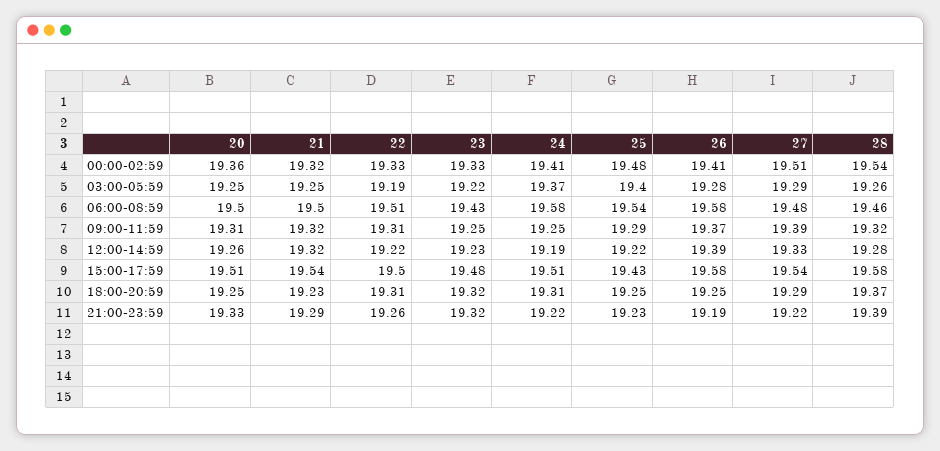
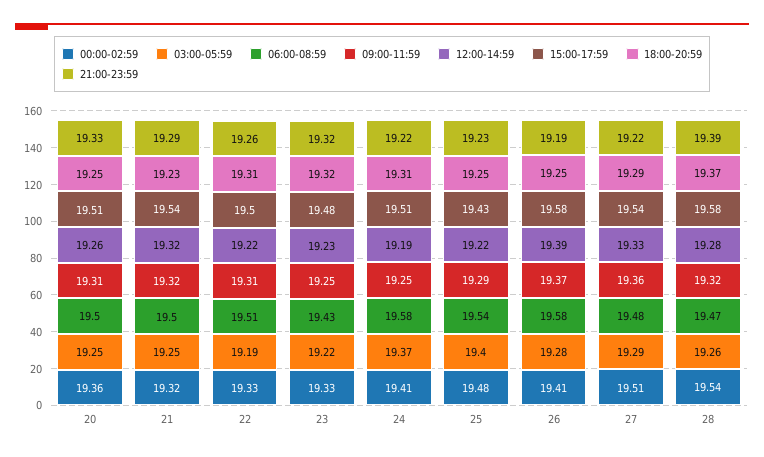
06:00-08:59, 28: 19.46 -> 19.47
09:00-11:59, 27: 19.39 -> 19.36

